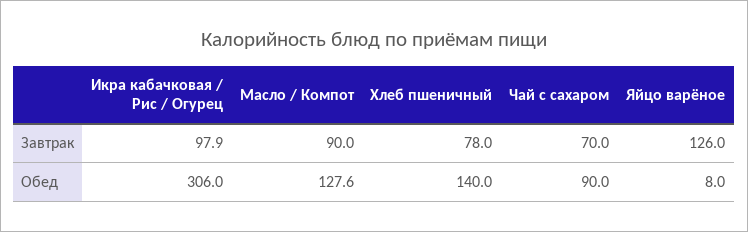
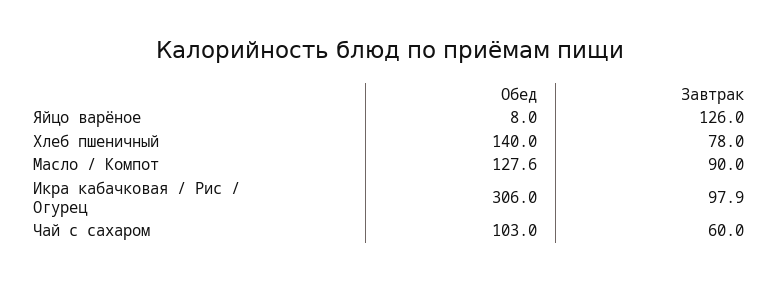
Чай с сахаром, Завтрак: 70 -> 60
Чай с сахаром, Обед: 90 -> 103

